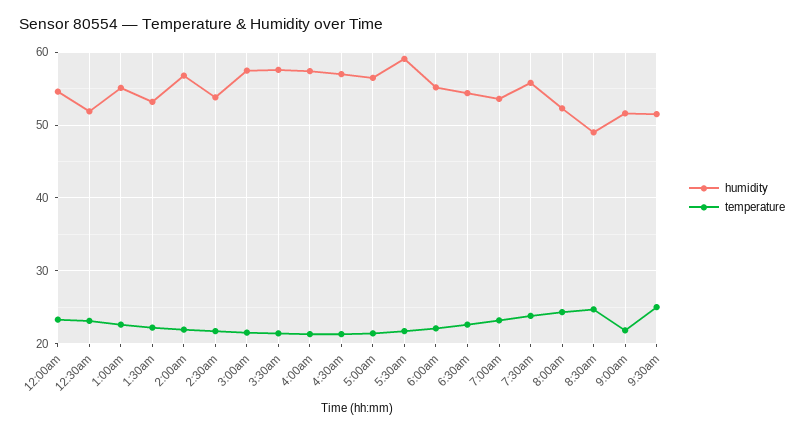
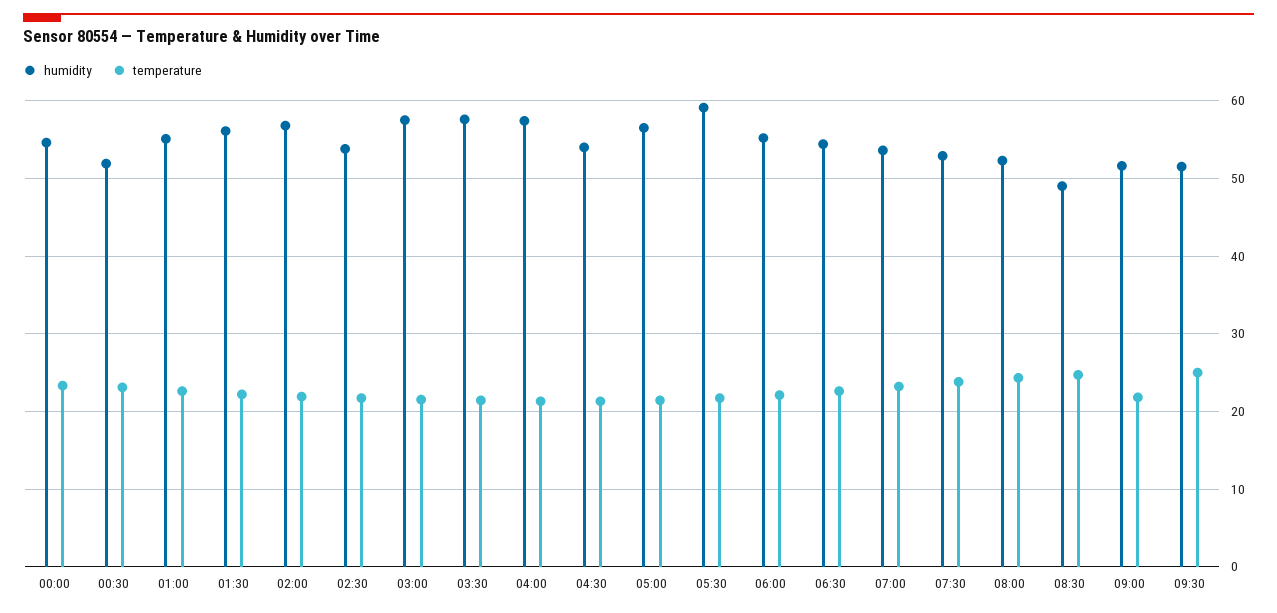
humidity, 1:30am: 53 -> 56
humidity, 4:30am: 57 -> 54
humidity, 7:30am: 56 -> 53

